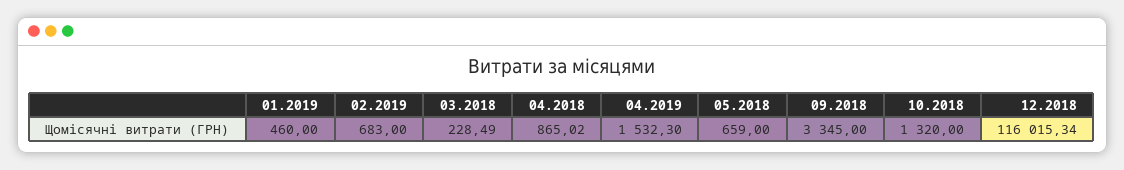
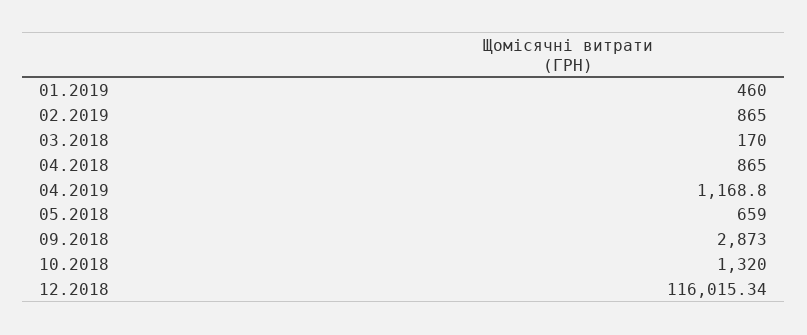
02.2019: 683 -> 865
03.2018: 228.49 -> 170
04.2018: 865.02 -> 865
04.2019: 1532.3 -> 1168.8
09.2018: 3345 -> 2873

